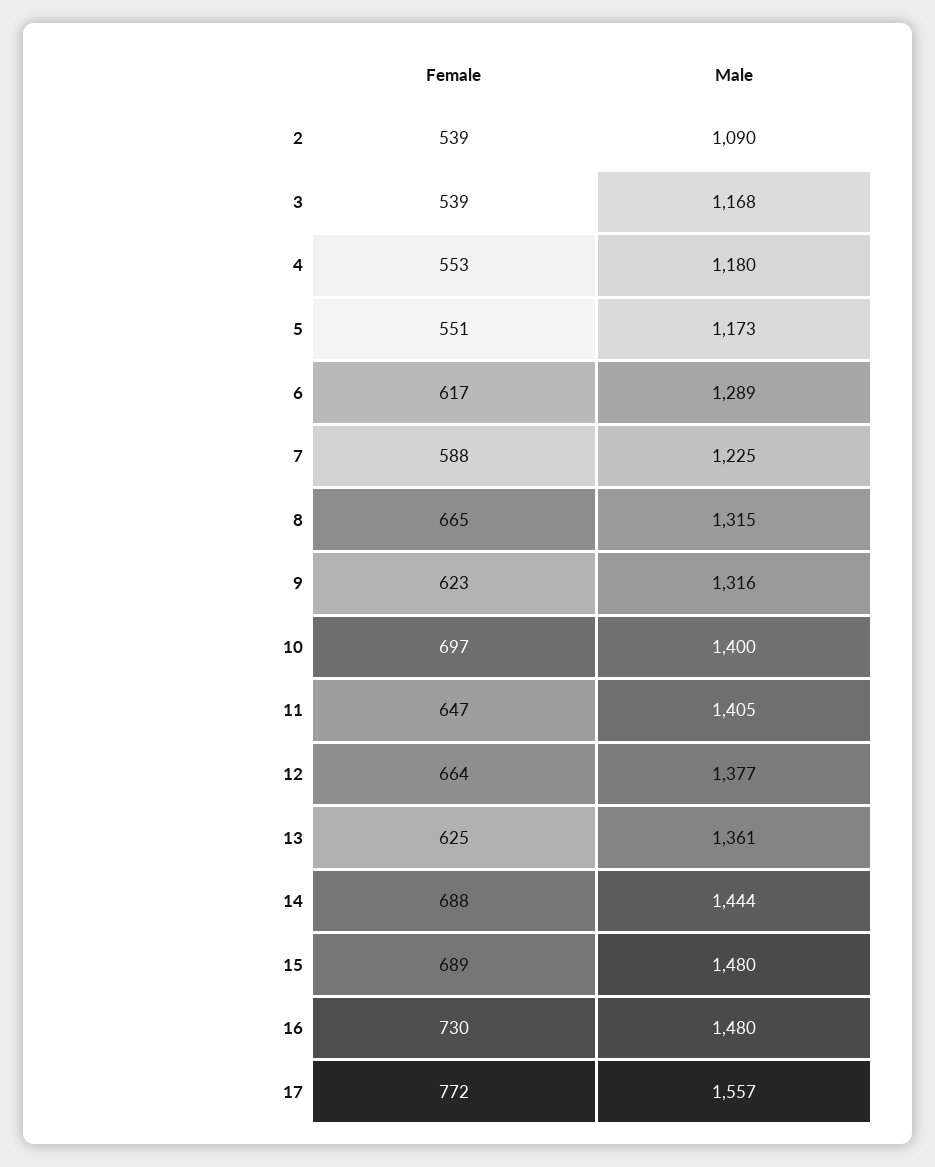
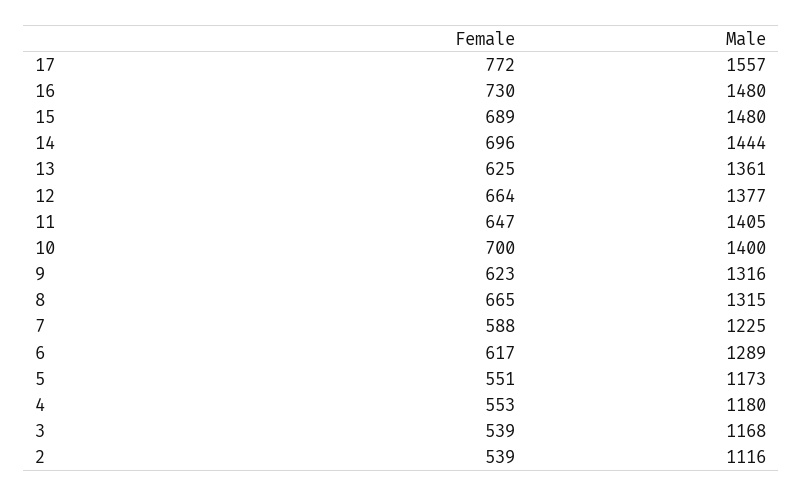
Male, 2: 1090 -> 1116
Female, 10: 697 -> 700
Female, 14: 688 -> 696

